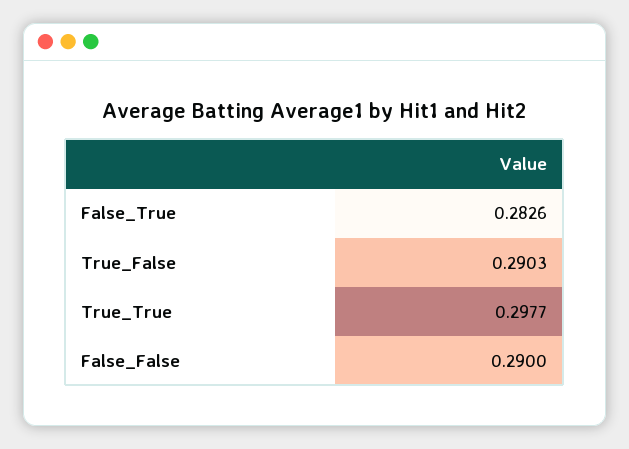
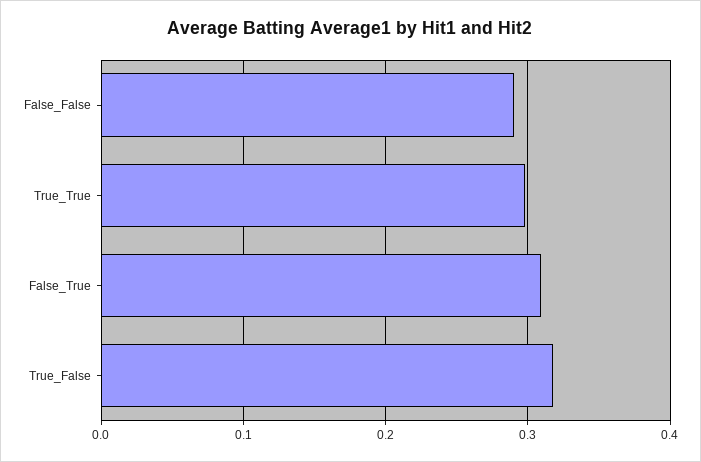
False_True: 0.2826 -> 0.31
True_False: 0.2903 -> 0.32

